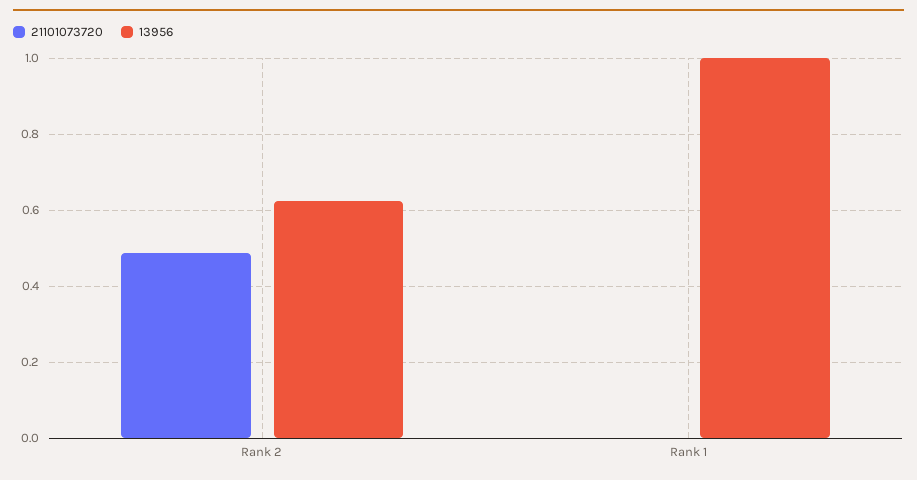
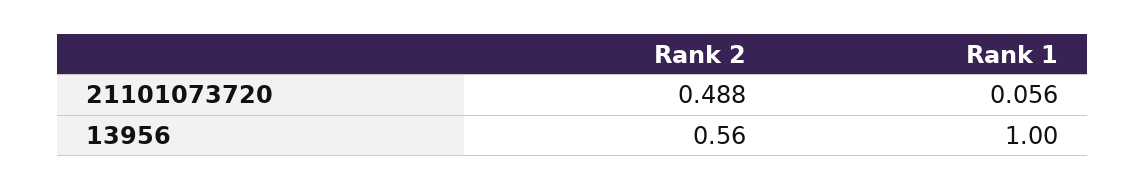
13956, Rank 2: 0.62 -> 0.56
21101073720, Rank 1: 0 -> 0.056

